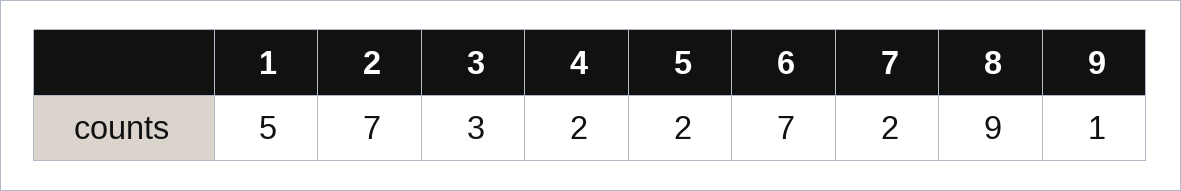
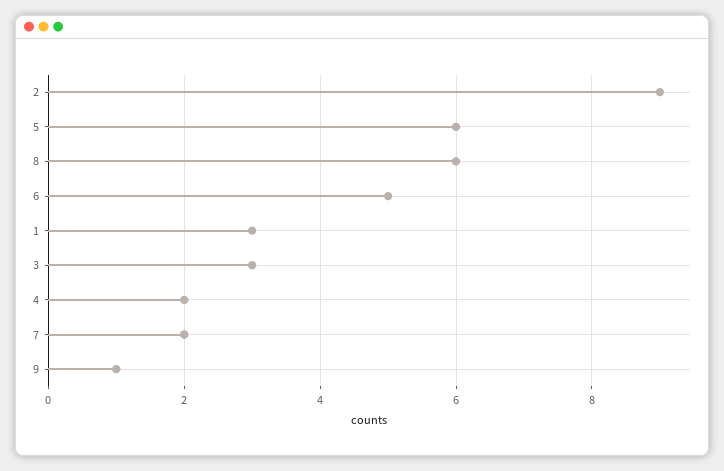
1: 5 -> 3
2: 7 -> 9
5: 2 -> 6
6: 7 -> 5
8: 9 -> 6

